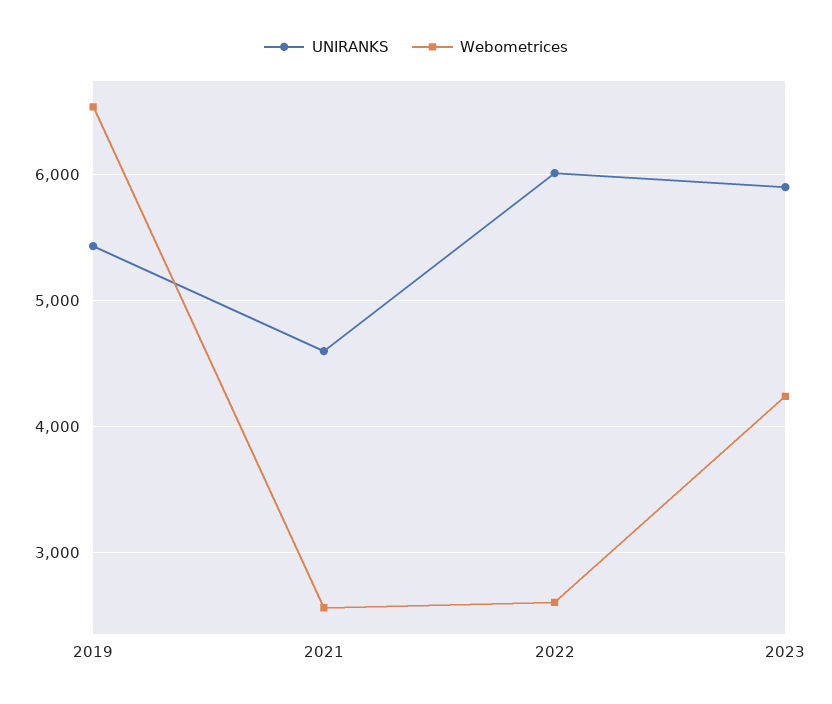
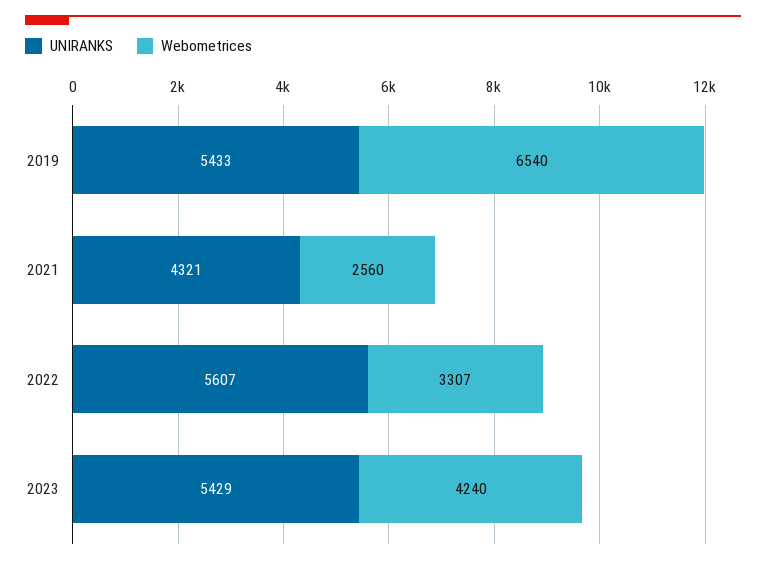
UNIRANKS, 2021: 4600 -> 4321
UNIRANKS, 2022: 6000 -> 5607
Webometrices, 2022: 2600 -> 3307
UNIRANKS, 2023: 5900 -> 5429

